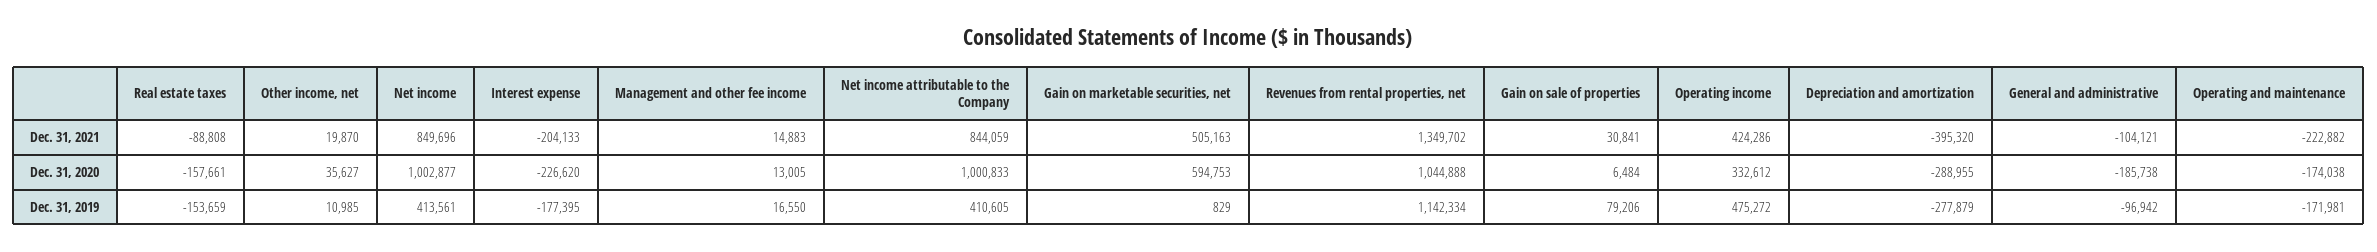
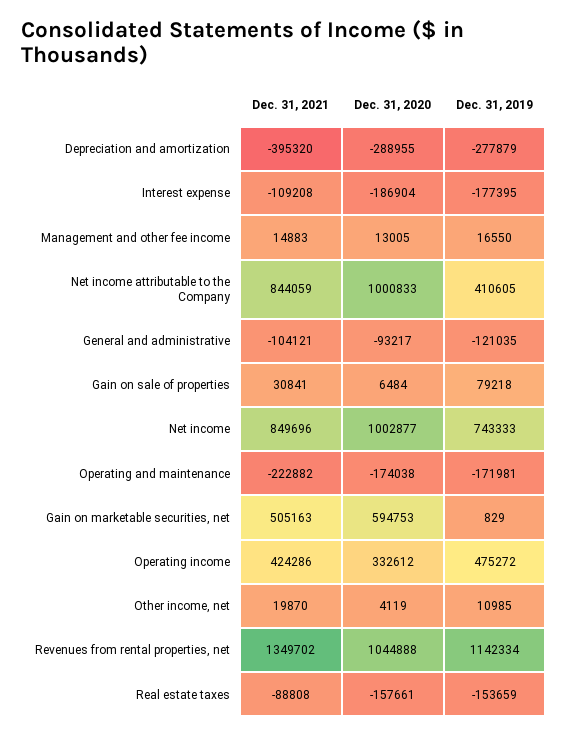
Interest expense, Dec. 31, 2021: -204133 -> -109208
Other income, net, Dec. 31, 2020: 35627 -> 4119
Interest expense, Dec. 31, 2020: -226620 -> -186904
General and administrative, Dec. 31, 2020: -185738 -> -93217
Net income, Dec. 31, 2019: 413561 -> 743333
Gain on sale of properties, Dec. 31, 2019: 79206 -> 79218
General and administrative, Dec. 31, 2019: -96942 -> -121035

